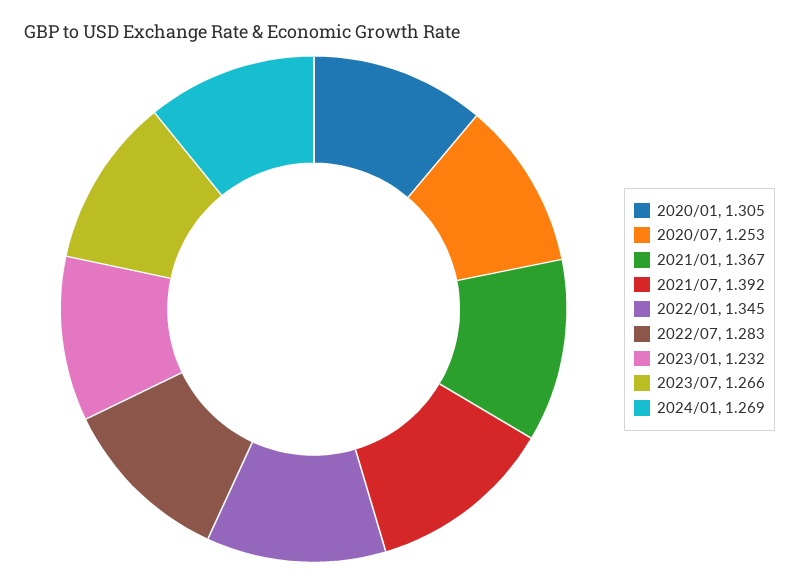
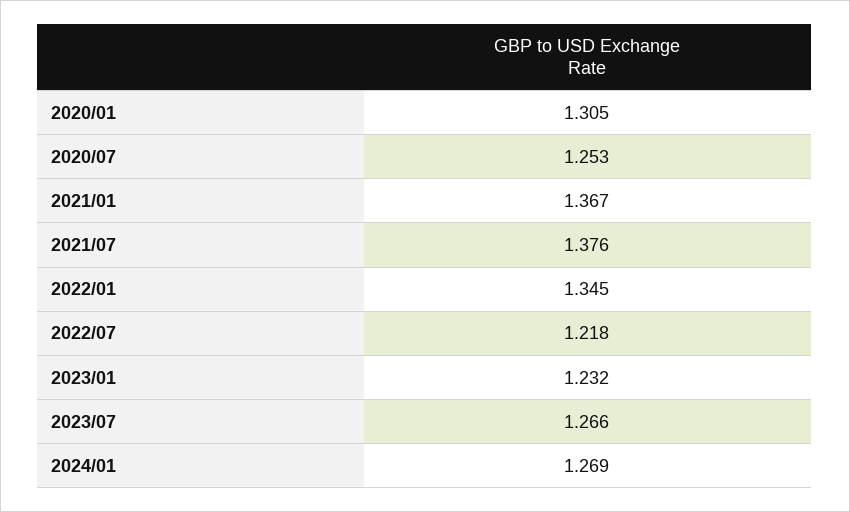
2021/07: 1.392 -> 1.376
2022/07: 1.283 -> 1.218

